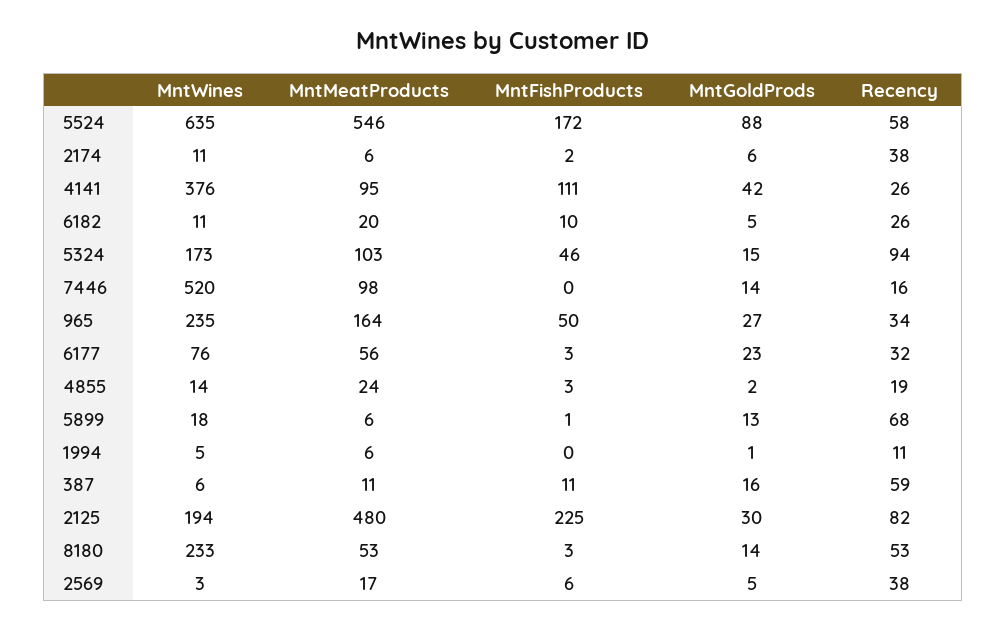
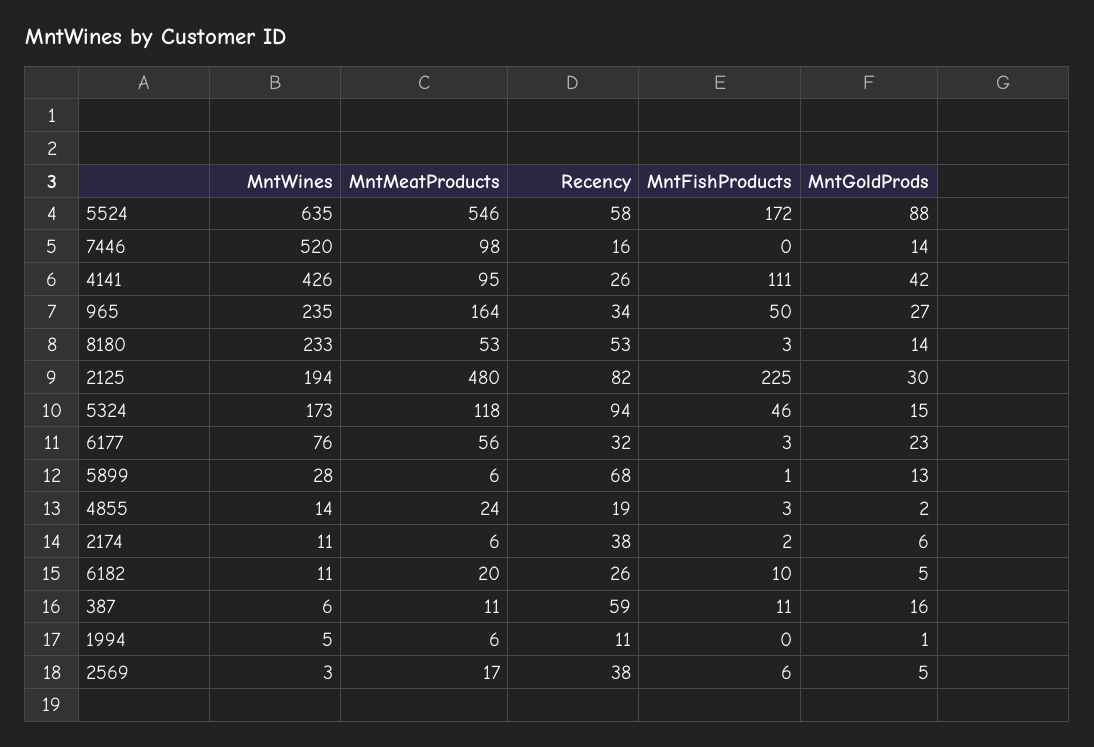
MntWines, 4141: 376 -> 426
MntMeatProducts, 5324: 103 -> 118
MntWines, 5899: 18 -> 28

